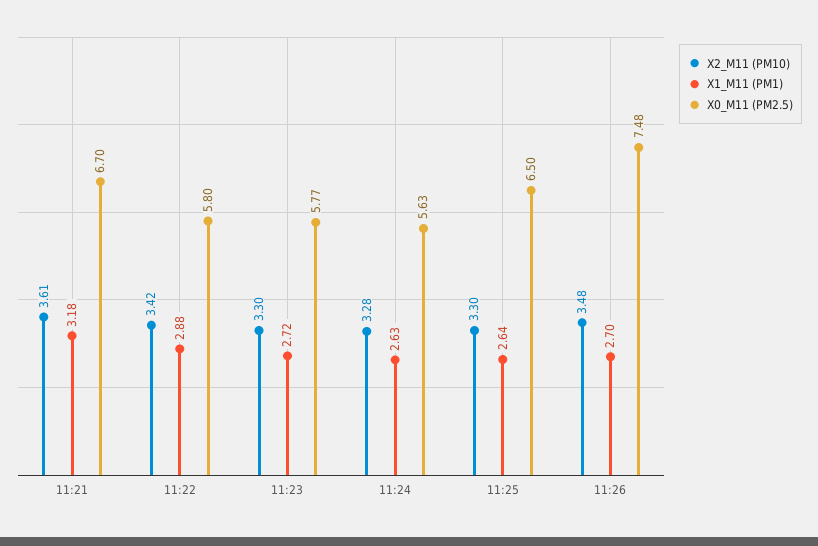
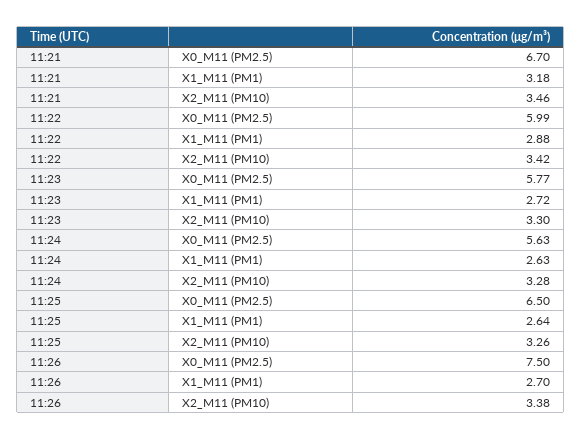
X2_M11 (PM10), 11:21: 3.61 -> 3.46
X0_M11 (PM2.5), 11:22: 5.8 -> 5.99
X2_M11 (PM10), 11:25: 3.3 -> 3.26
X2_M11 (PM10), 11:26: 3.48 -> 3.38
X0_M11 (PM2.5), 11:26: 7.48 -> 7.5

